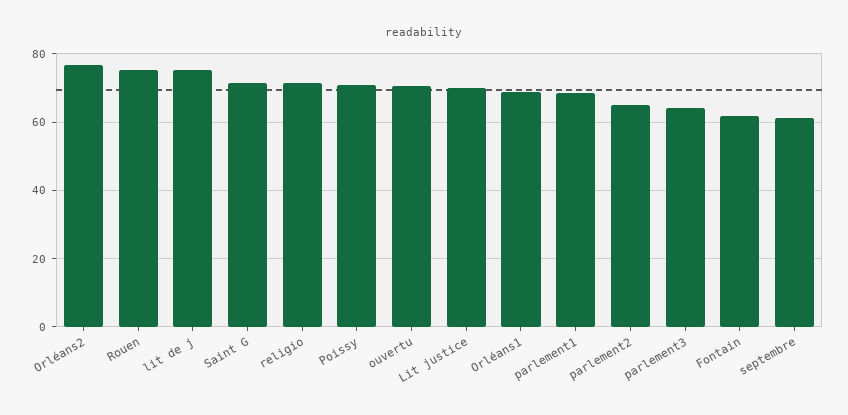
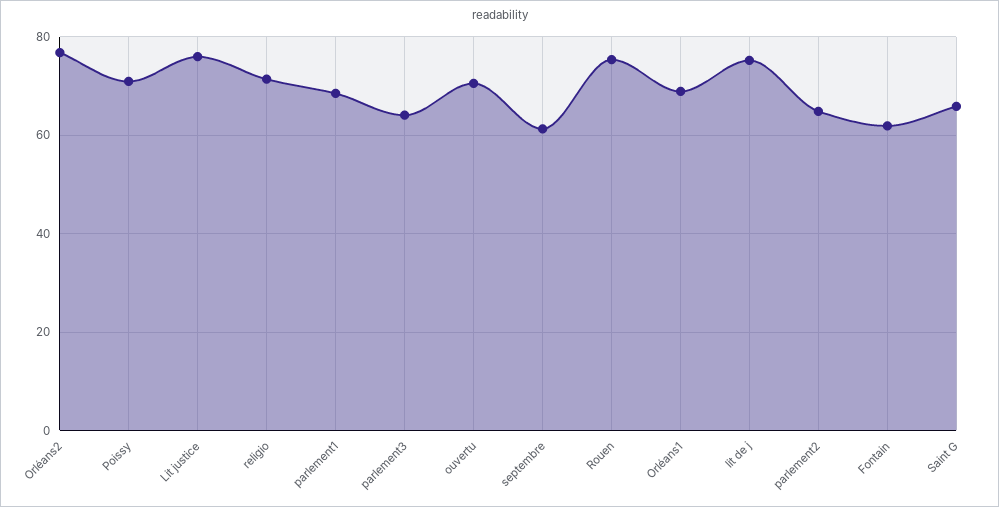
Saint G: 72 -> 66
Lit justice: 70 -> 76

